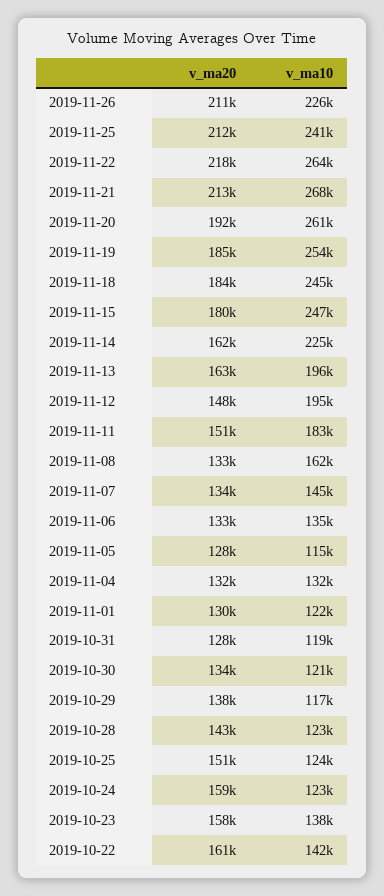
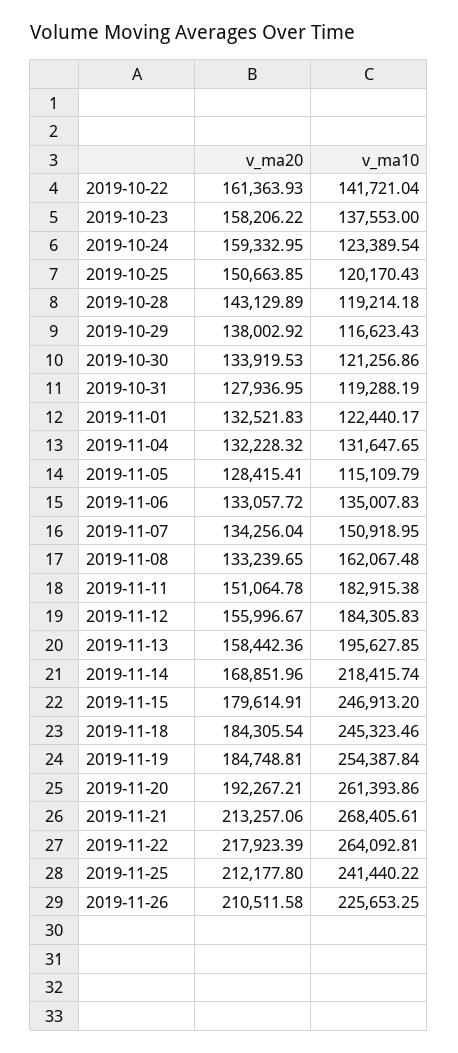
v_ma20, 2019-11-14: 162000 -> 168851.96
v_ma10, 2019-11-14: 225000 -> 218415.74
v_ma20, 2019-11-13: 163000 -> 158442.36
v_ma20, 2019-11-12: 148000 -> 155996.67
v_ma10, 2019-11-12: 195000 -> 184305.83
v_ma10, 2019-11-07: 145000 -> 150918.95
v_ma20, 2019-11-01: 130000 -> 132521.83
v_ma10, 2019-10-28: 123000 -> 119214.18
v_ma10, 2019-10-25: 124000 -> 120170.43

